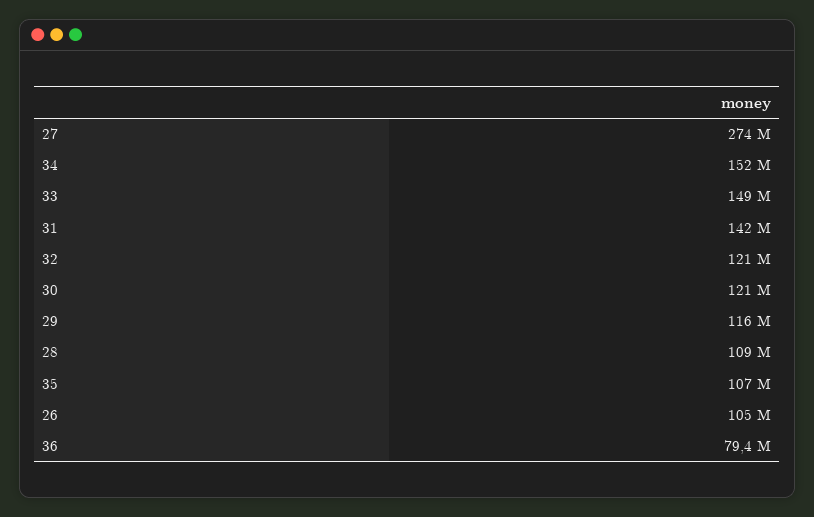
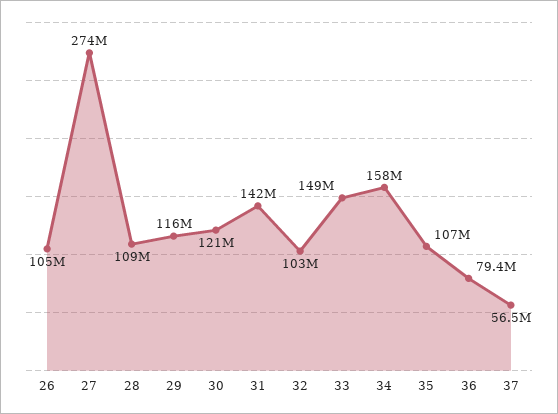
34: 152000000 -> 158000000
32: 121000000 -> 103000000
37: none -> 56500000

